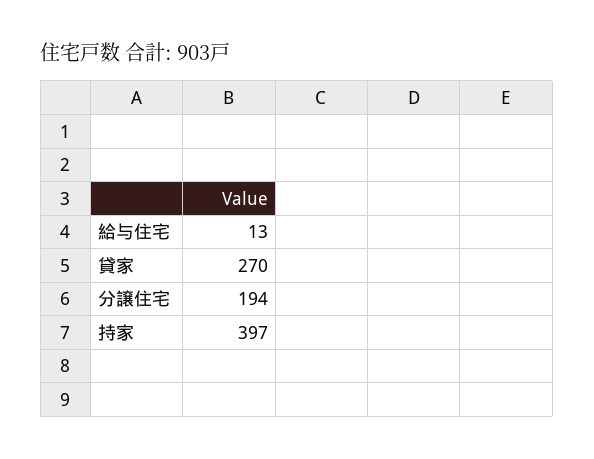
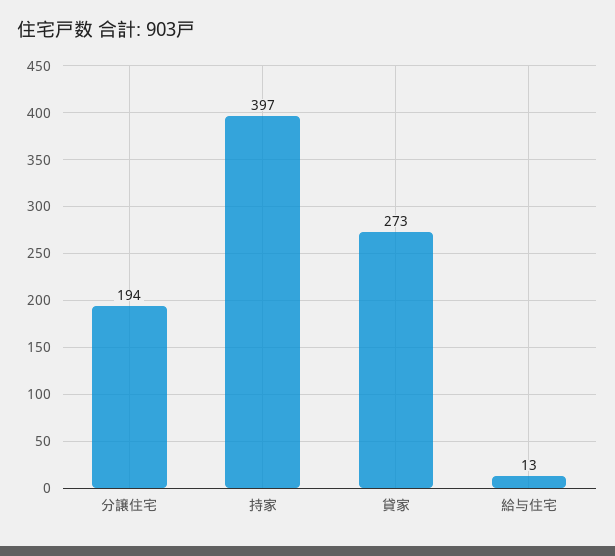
貸家: 270 -> 273

